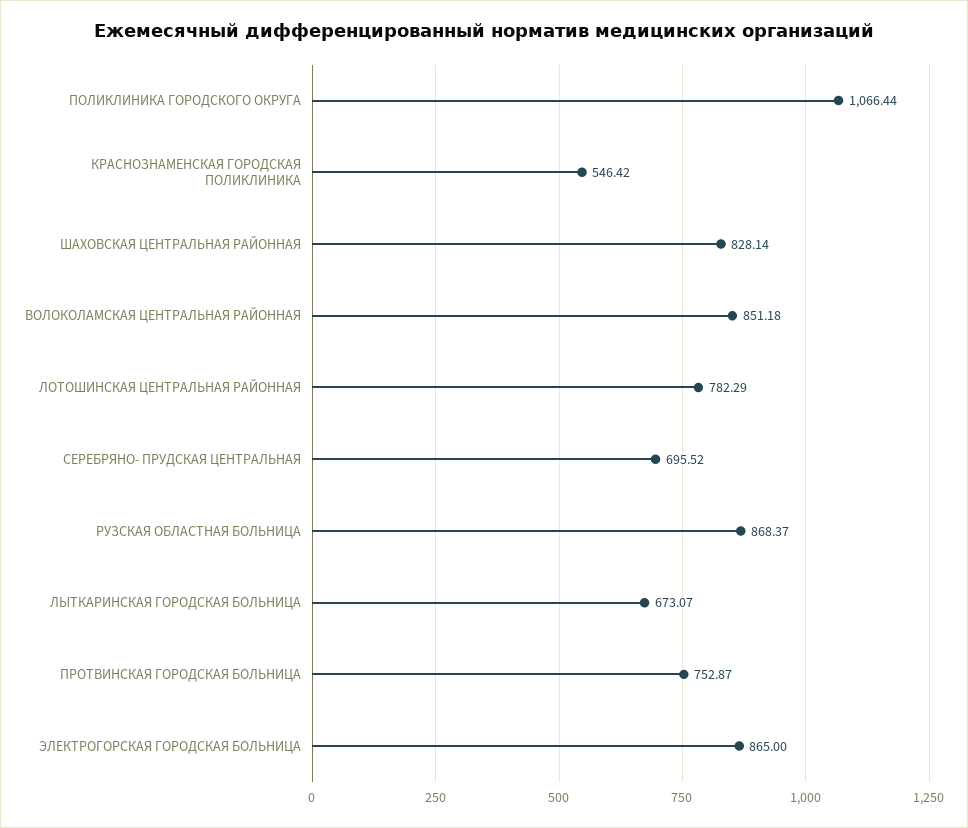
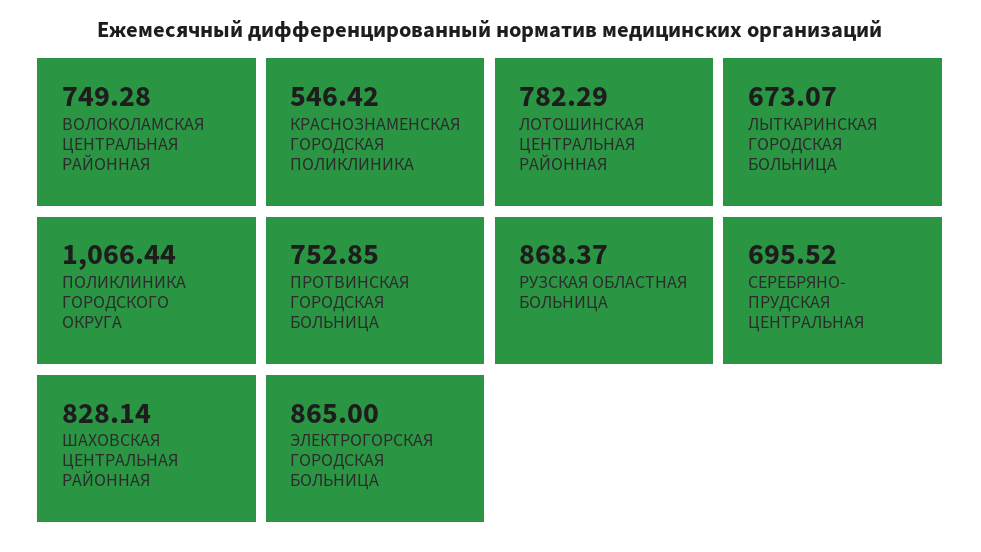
ВОЛОКОЛАМСКАЯ ЦЕНТРАЛЬНАЯ РАЙОННАЯ: 851.18 -> 749.28
ПРОТВИНСКАЯ ГОРОДСКАЯ БОЛЬНИЦА: 752.87 -> 752.85

